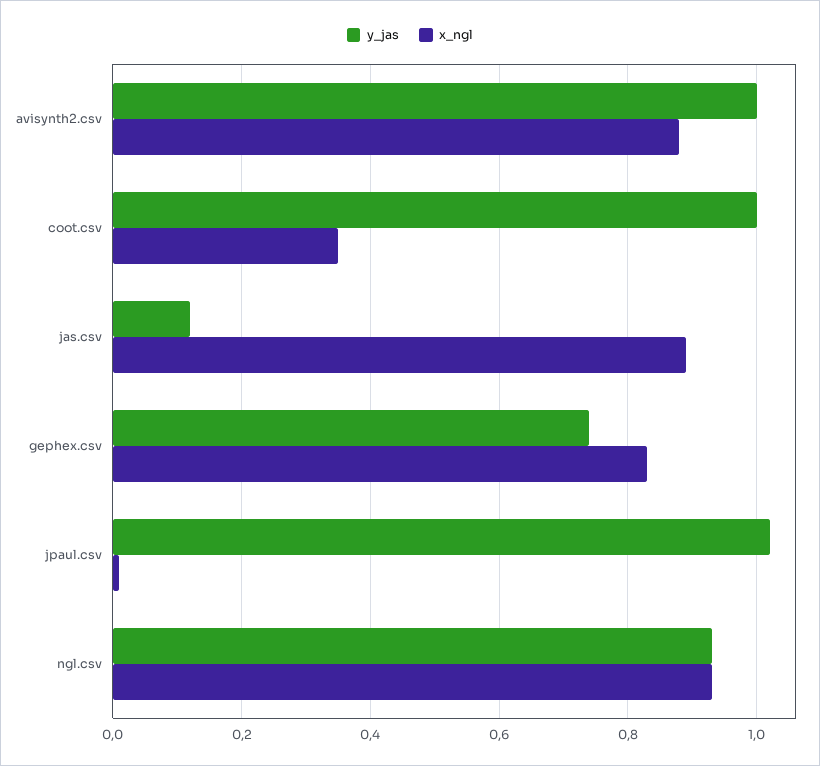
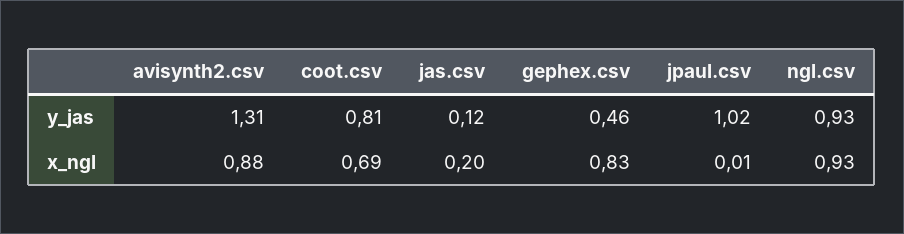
y_jas, avisynth2.csv: 1 -> 1.31
y_jas, coot.csv: 1 -> 0.81
x_ngl, coot.csv: 0.35 -> 0.69
x_ngl, jas.csv: 0.9 -> 0.2
y_jas, gephex.csv: 0.75 -> 0.46

